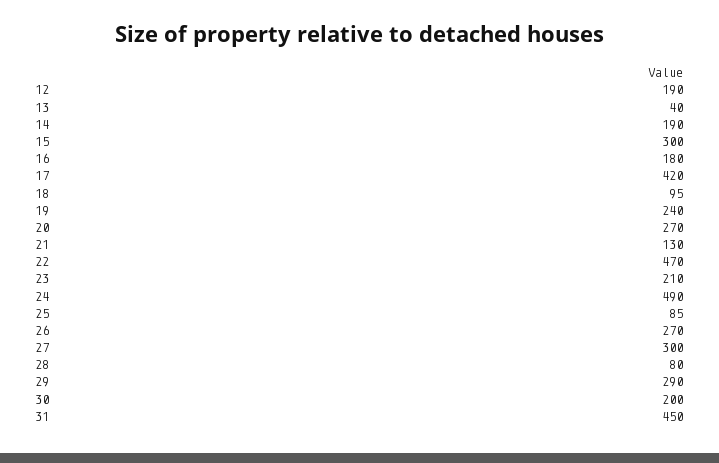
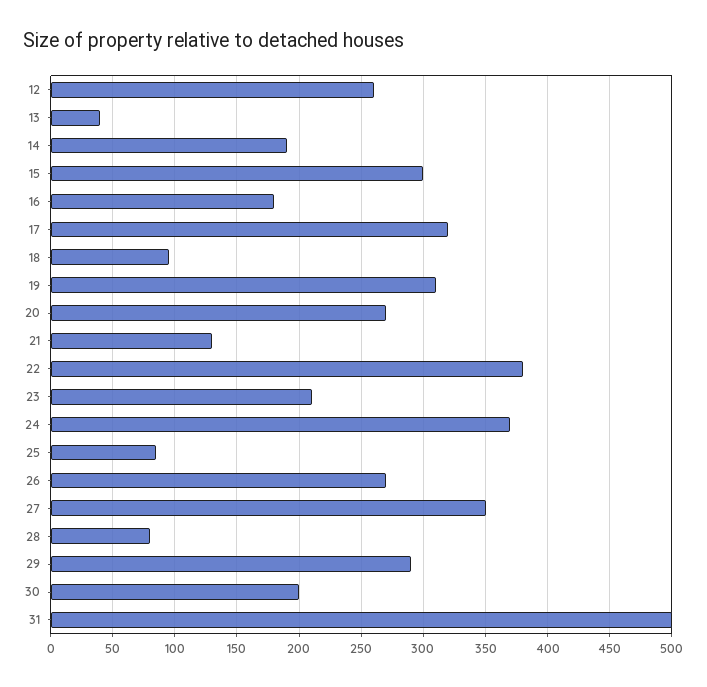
12: 190 -> 260
17: 420 -> 320
19: 240 -> 310
22: 470 -> 380
24: 490 -> 370
27: 300 -> 350
31: 450 -> 500

